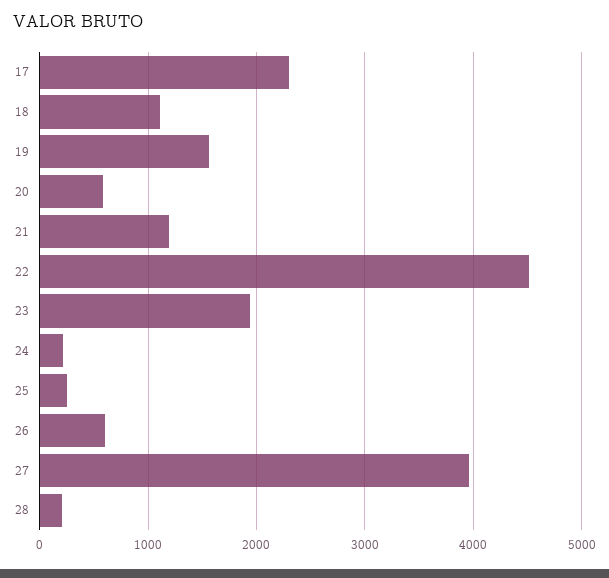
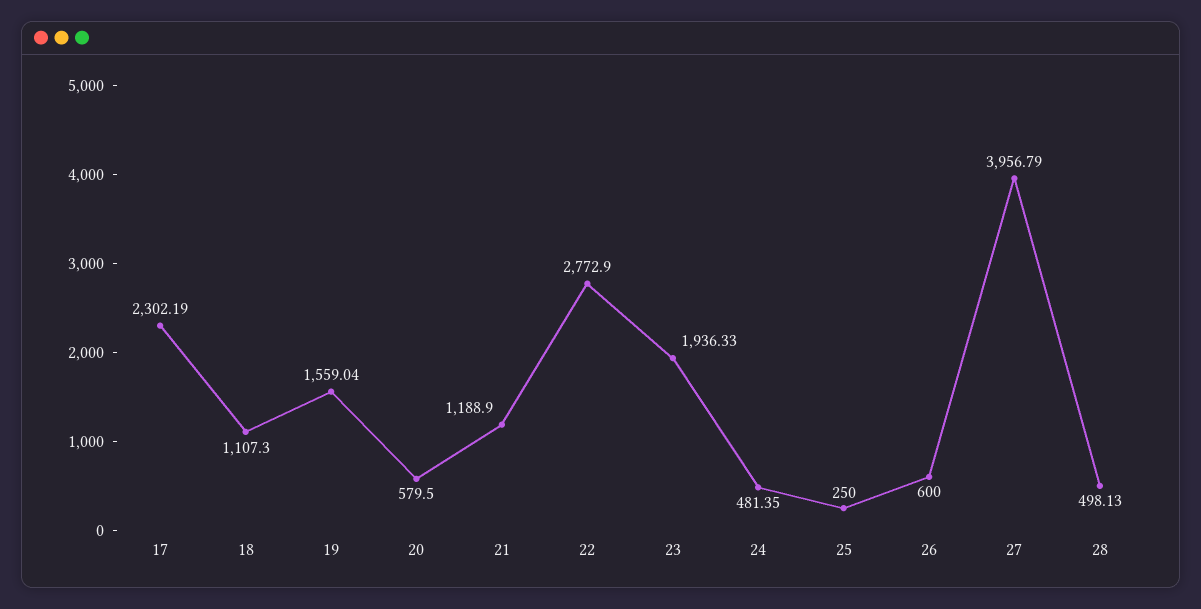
22: 4500 -> 2772.9
24: 200 -> 481.35
28: 200 -> 498.13

